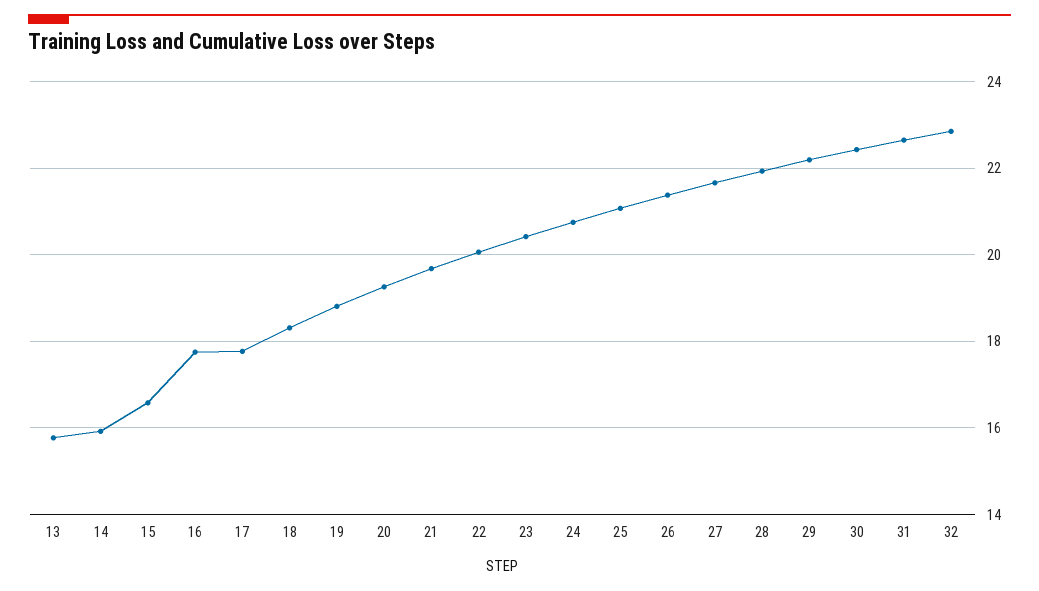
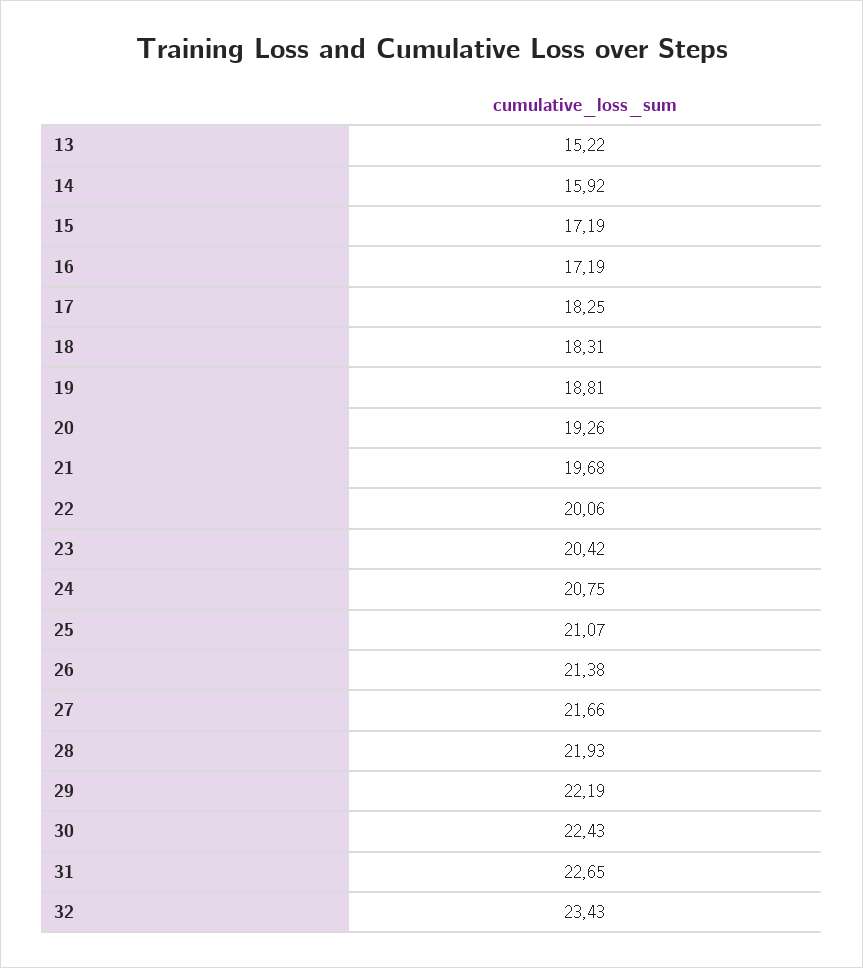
13: 15.8 -> 15.22
15: 16.6 -> 17.19
16: 17.8 -> 17.19
17: 17.8 -> 18.25
32: 22.8 -> 23.43

